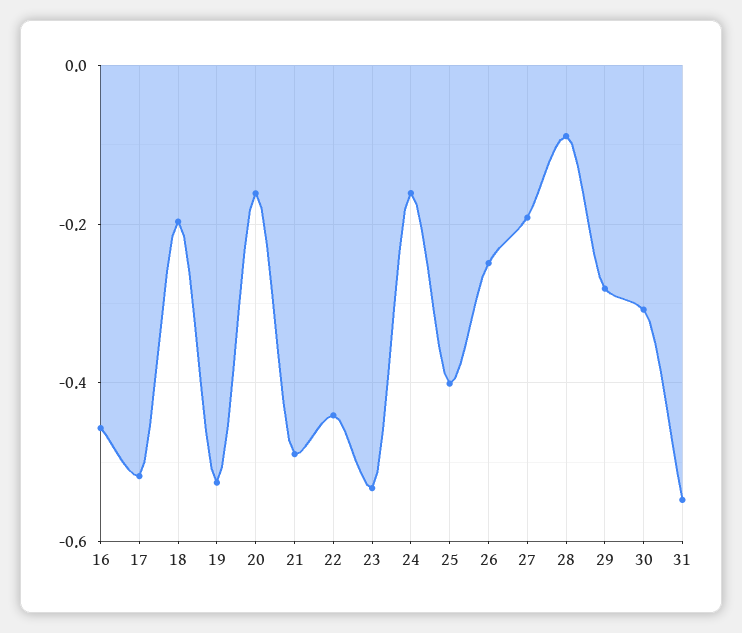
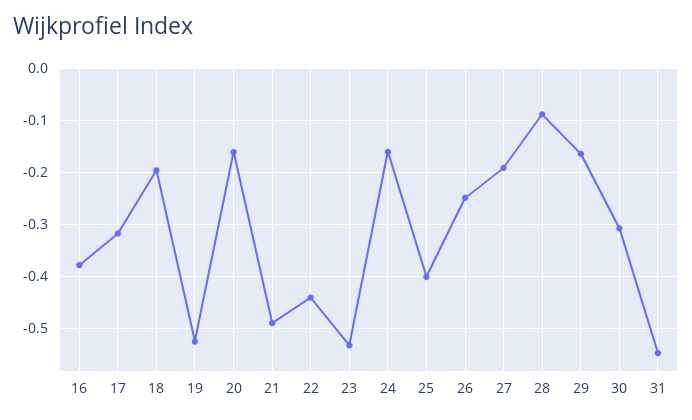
16: -0.46 -> -0.38
17: -0.52 -> -0.32
29: -0.28 -> -0.16

